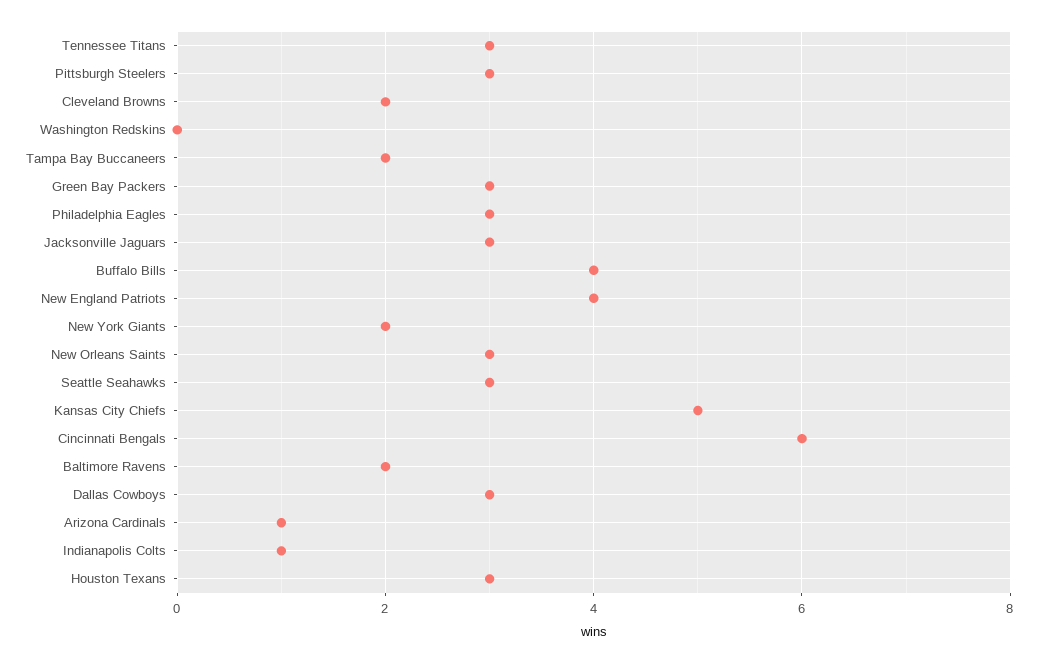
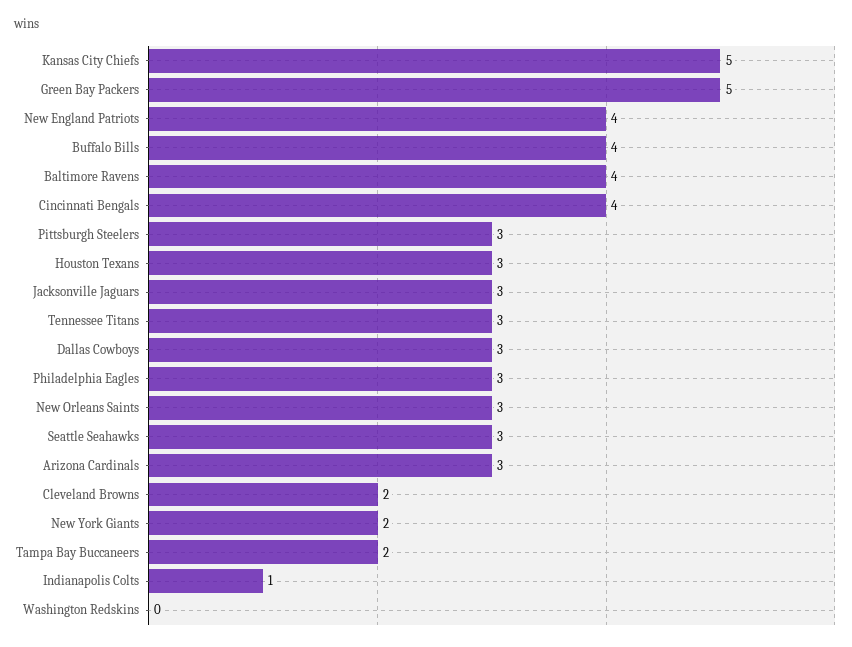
Green Bay Packers: 3 -> 5
Cincinnati Bengals: 6 -> 4
Baltimore Ravens: 2 -> 4
Arizona Cardinals: 1 -> 3

